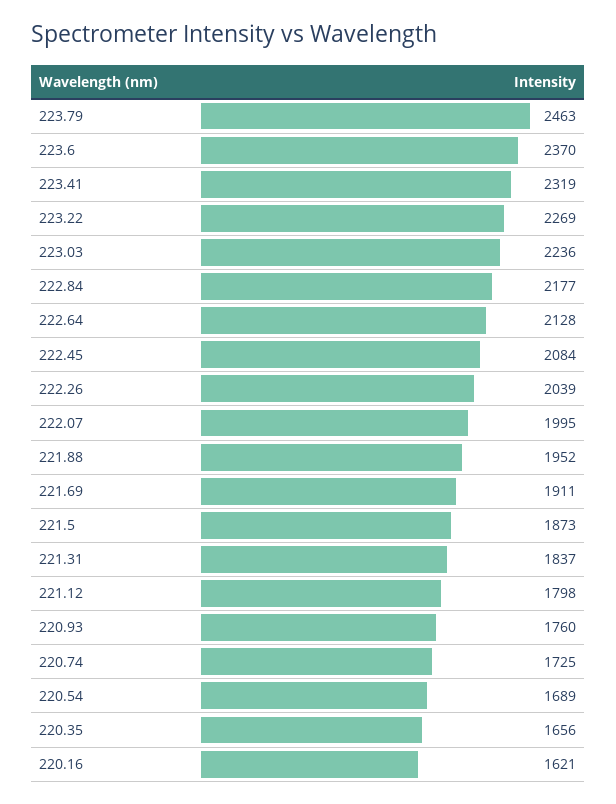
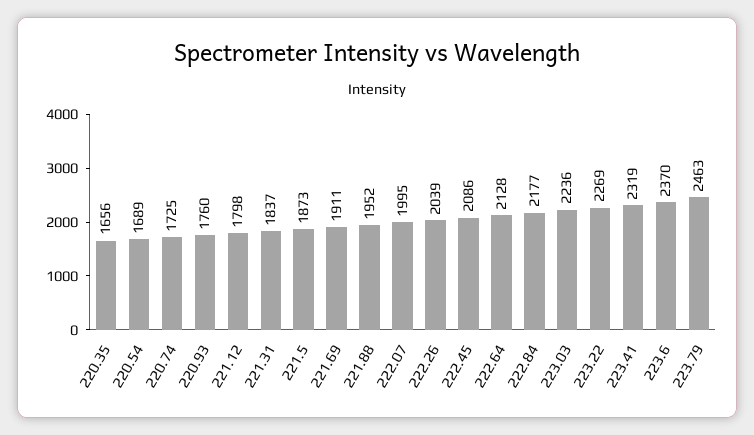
222.45: 2084 -> 2086
220.16: 1621 -> none

